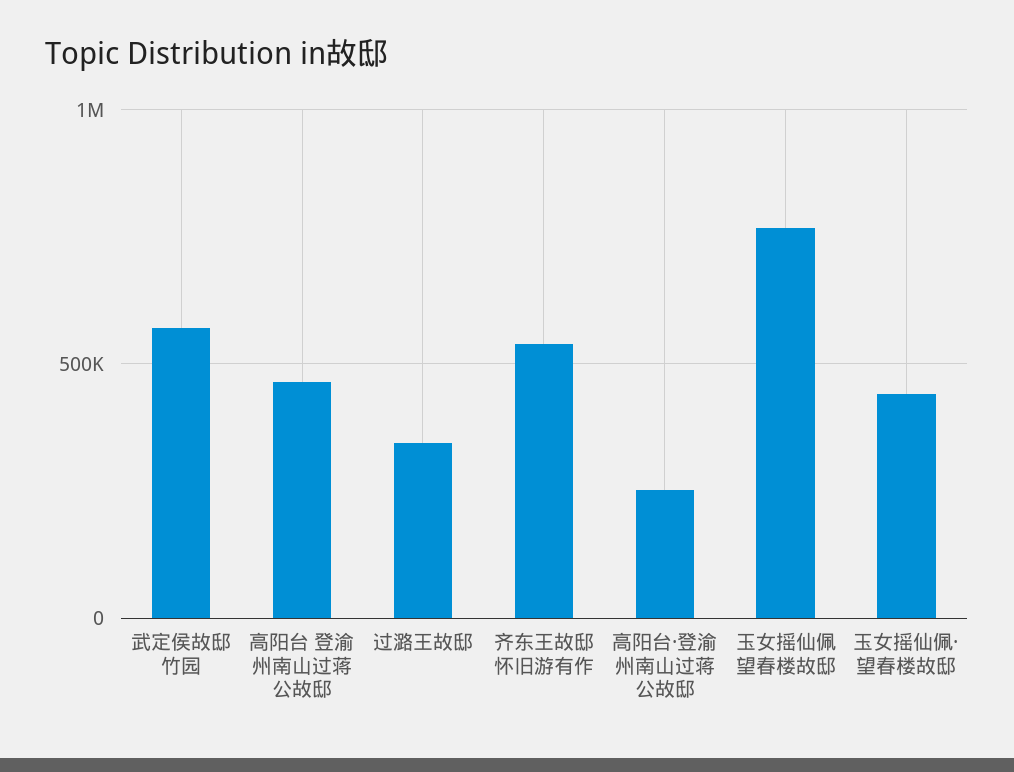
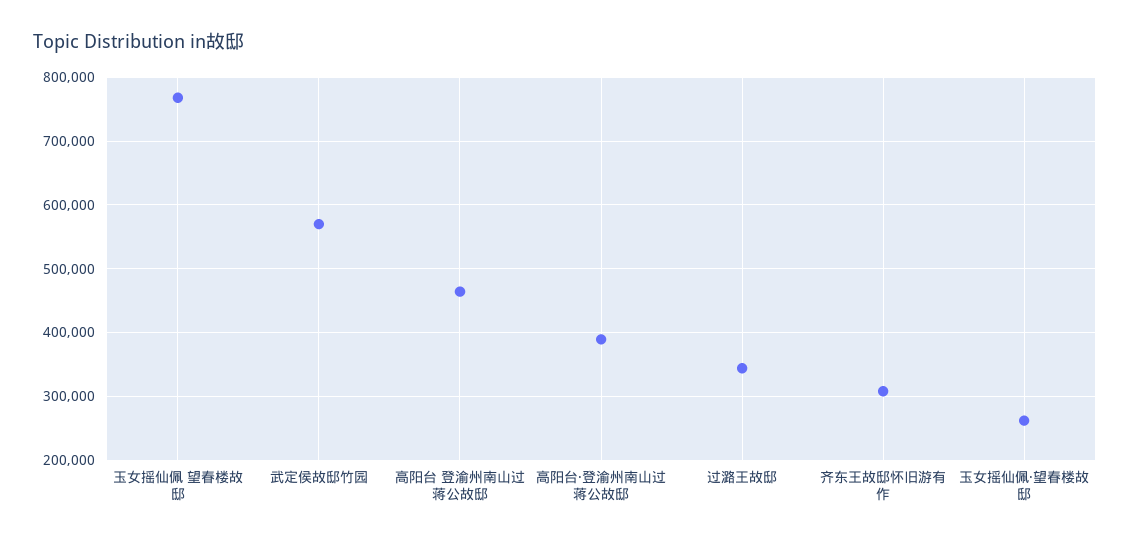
齐东王故邸怀旧游有作: 550000 -> 310000
高阳台·登渝州南山过蒋公故邸: 250000 -> 390000
玉女摇仙佩·望春楼故邸: 450000 -> 260000

